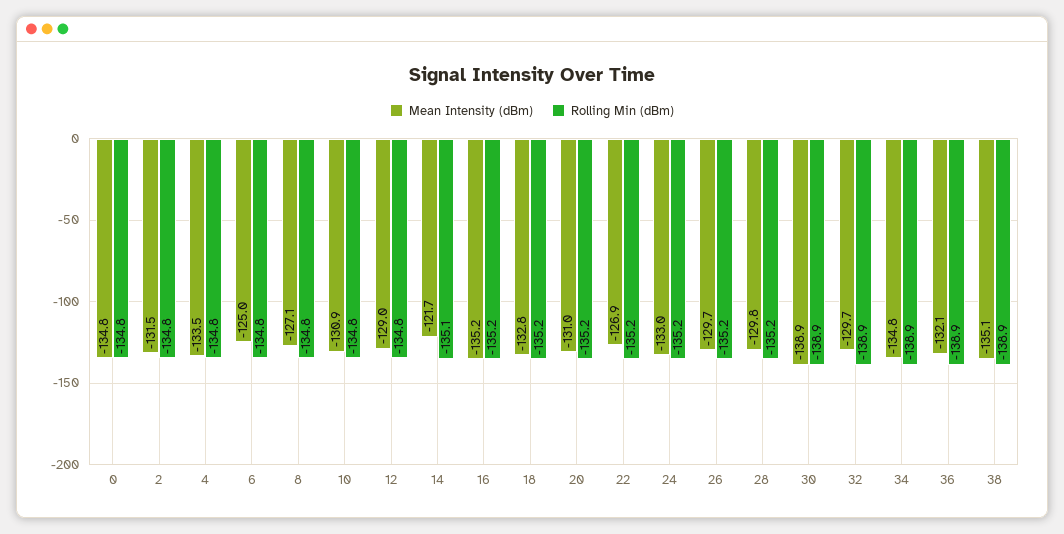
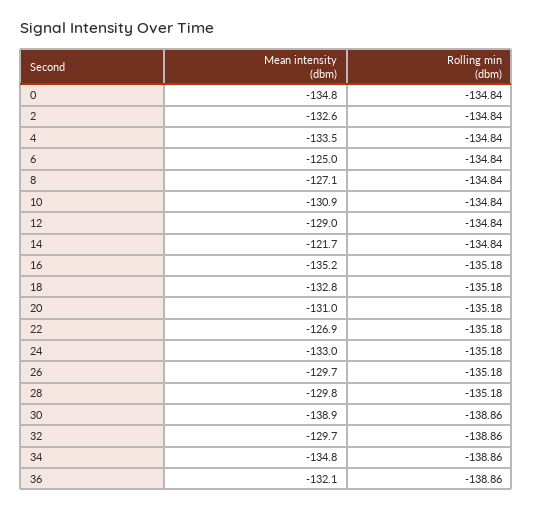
Mean Intensity (dBm), 2: -131.5 -> -132.6
Rolling Min (dBm), 14: -135.1 -> -134.84
Mean Intensity (dBm), 38: -135.1 -> none
Rolling Min (dBm), 38: -138.9 -> none

